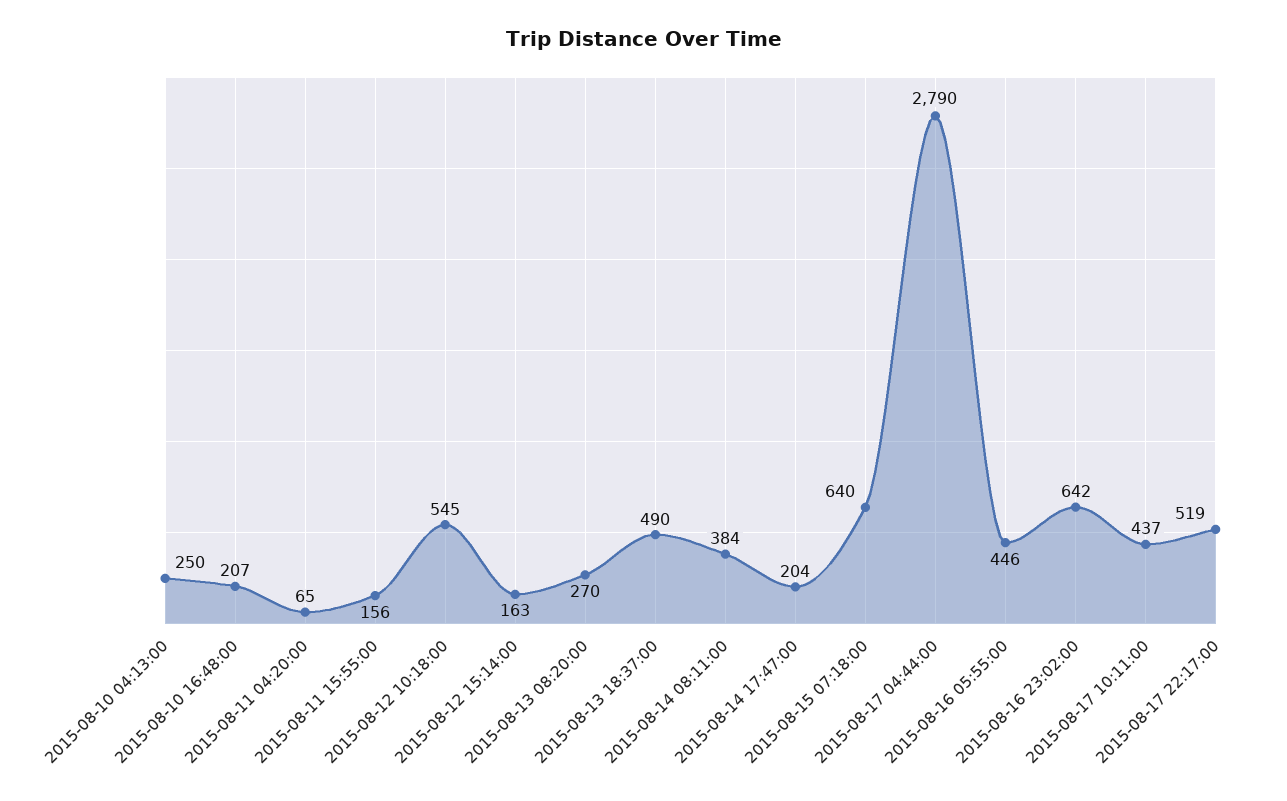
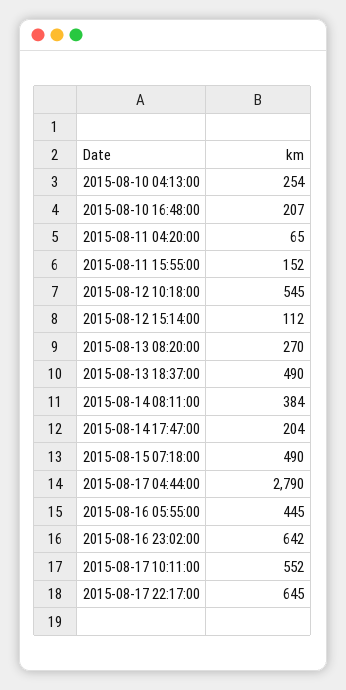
2015-08-10 04:13:00: 250 -> 254
2015-08-11 15:55:00: 156 -> 152
2015-08-12 15:14:00: 163 -> 112
2015-08-15 07:18:00: 640 -> 490
2015-08-16 05:55:00: 446 -> 445
2015-08-17 10:11:00: 437 -> 552
2015-08-17 22:17:00: 519 -> 645

